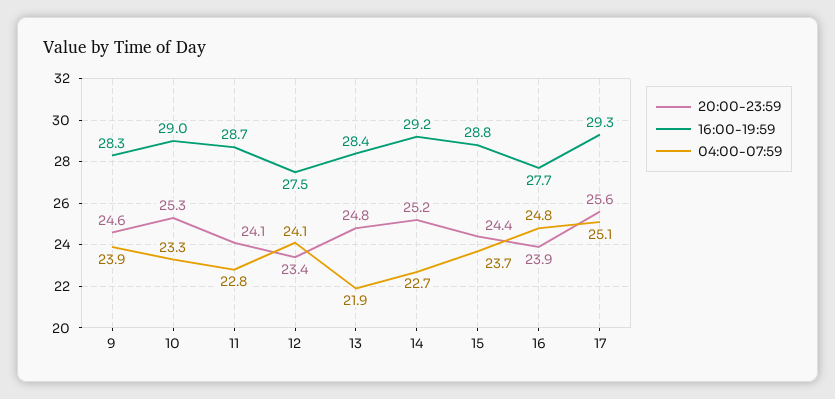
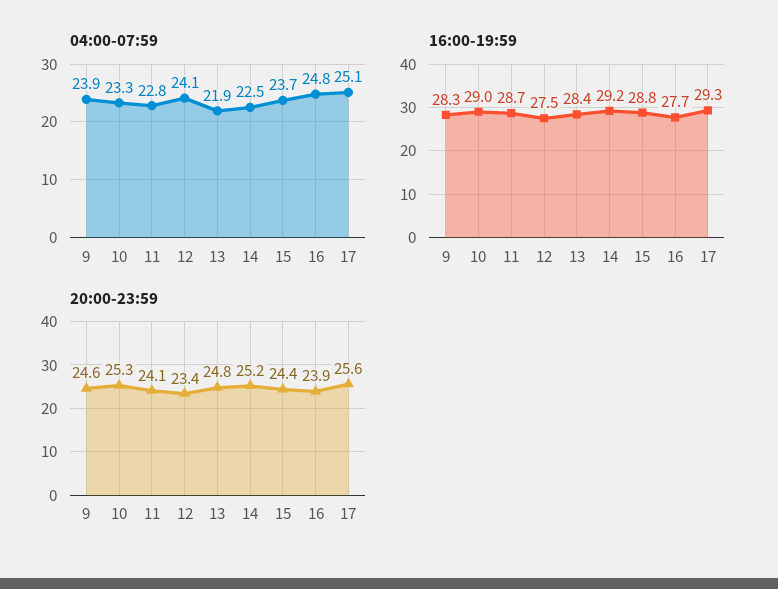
04:00-07:59, 14: 22.7 -> 22.5

